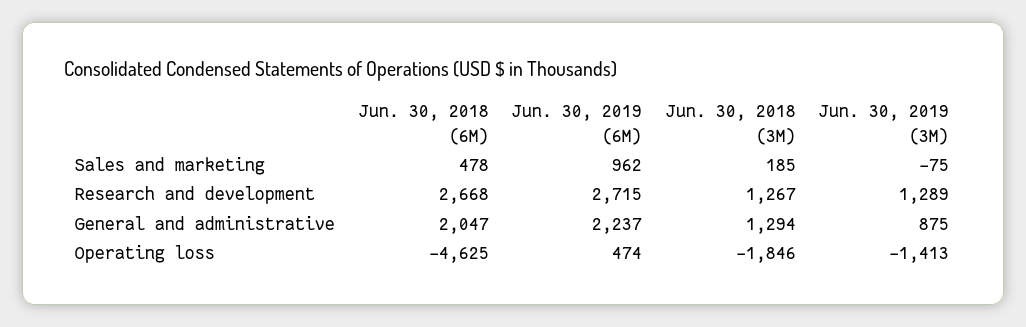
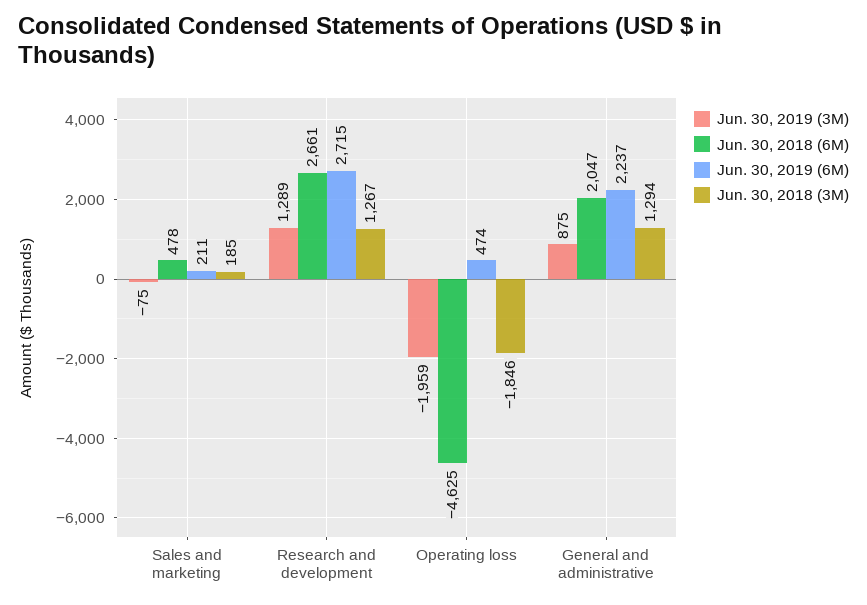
Jun. 30, 2019 (6M), Sales and marketing: 962 -> 211
Jun. 30, 2018 (6M), Research and development: 2668 -> 2661
Jun. 30, 2019 (3M), Operating loss: -1413 -> -1959

